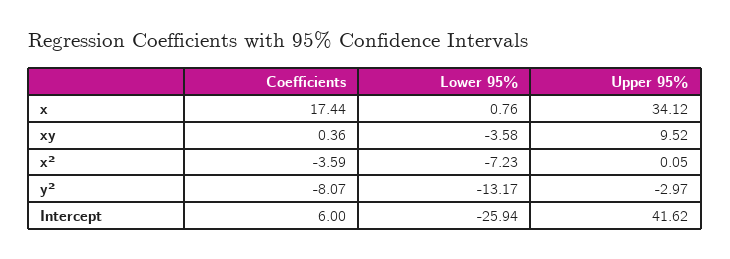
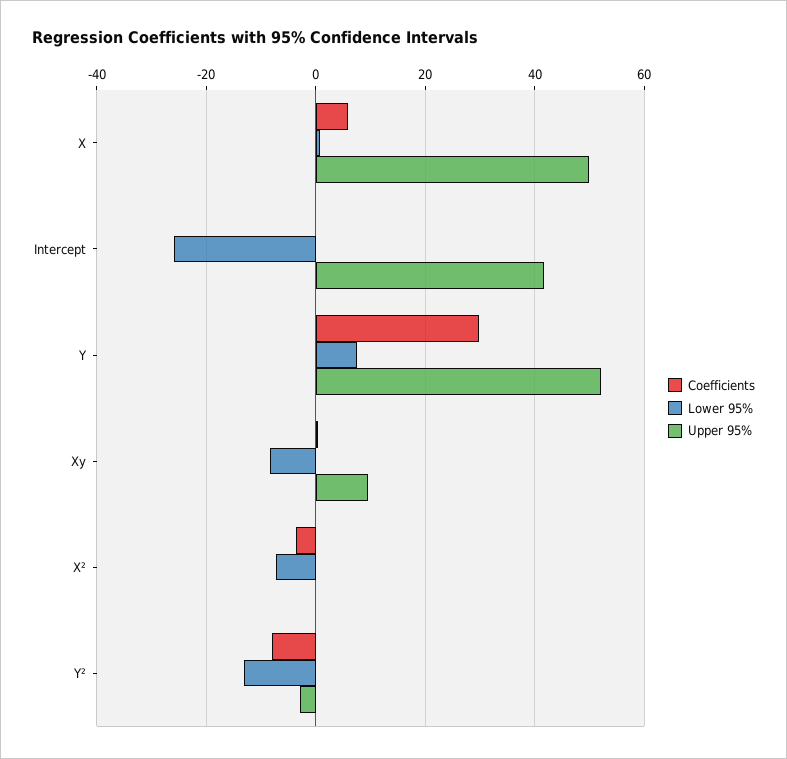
Coefficients, x: 17.44 -> 6
Upper 95%, x: 34.12 -> 50
Lower 95%, xy: -3.58 -> -8
Coefficients, Intercept: 6 -> 0
Coefficients, Y: none -> 30
Lower 95%, Y: none -> 8
Upper 95%, Y: none -> 52

